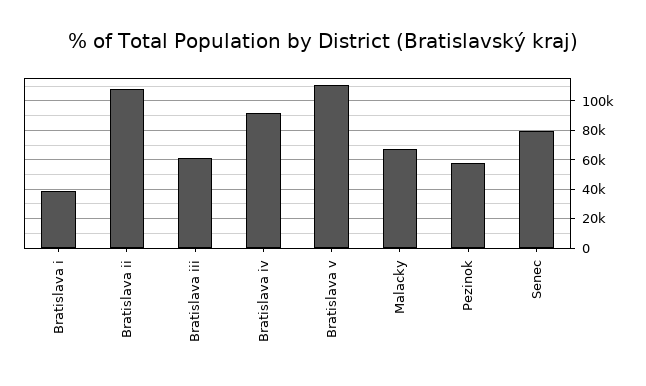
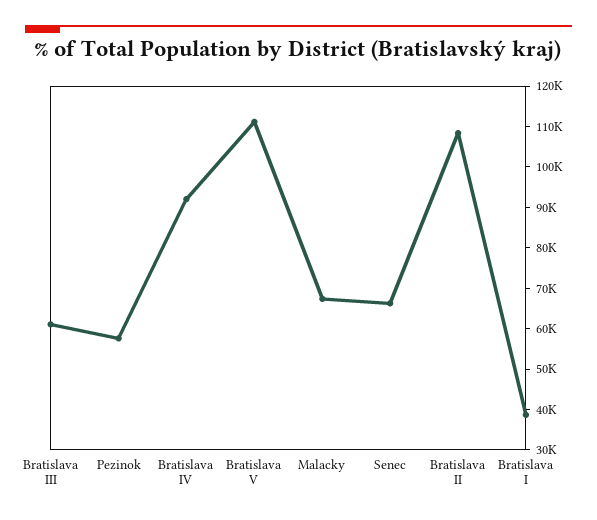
Senec: 80000 -> 66000

